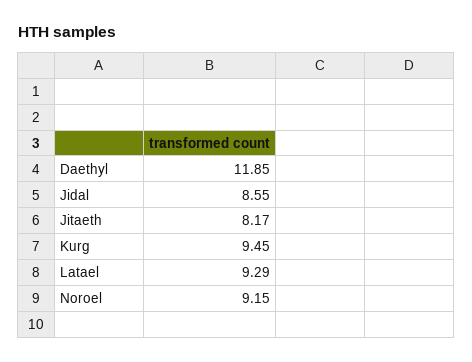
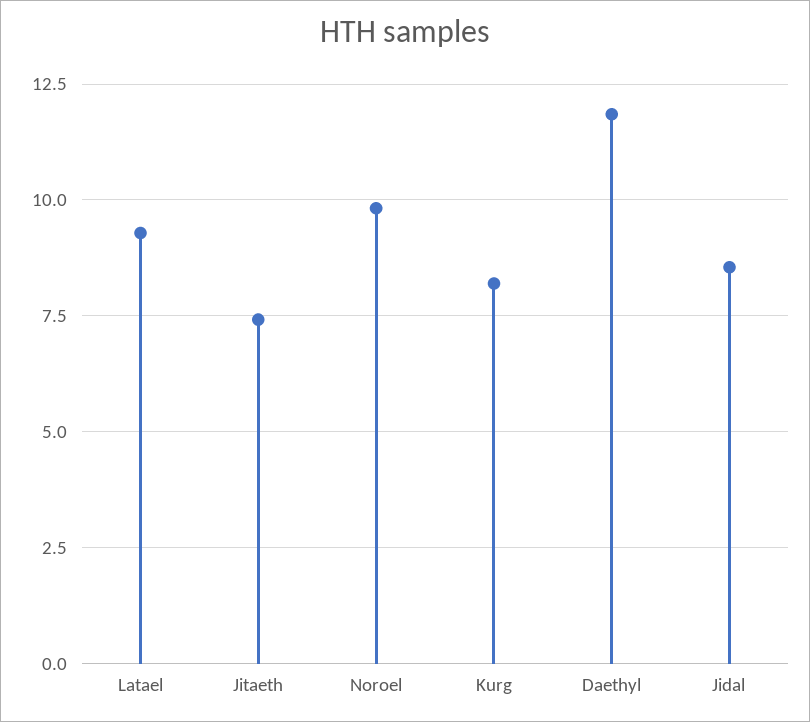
Jitaeth: 8.17 -> 7.5
Kurg: 9.45 -> 8.25
Noroel: 9.15 -> 9.75

